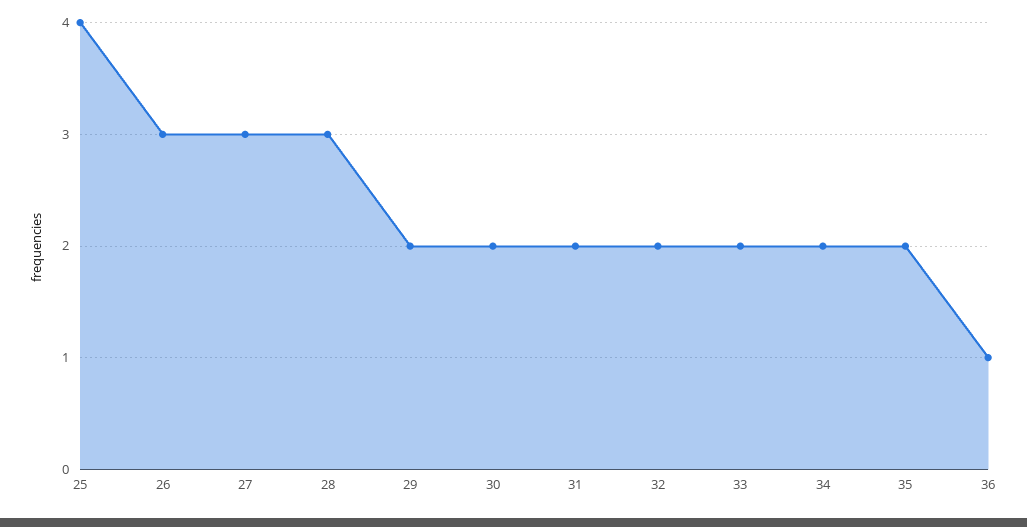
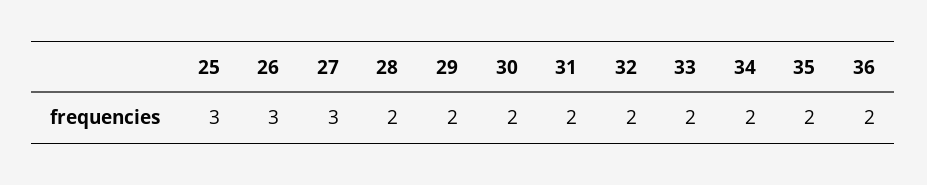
25: 4 -> 3
28: 3 -> 2
36: 1 -> 2

